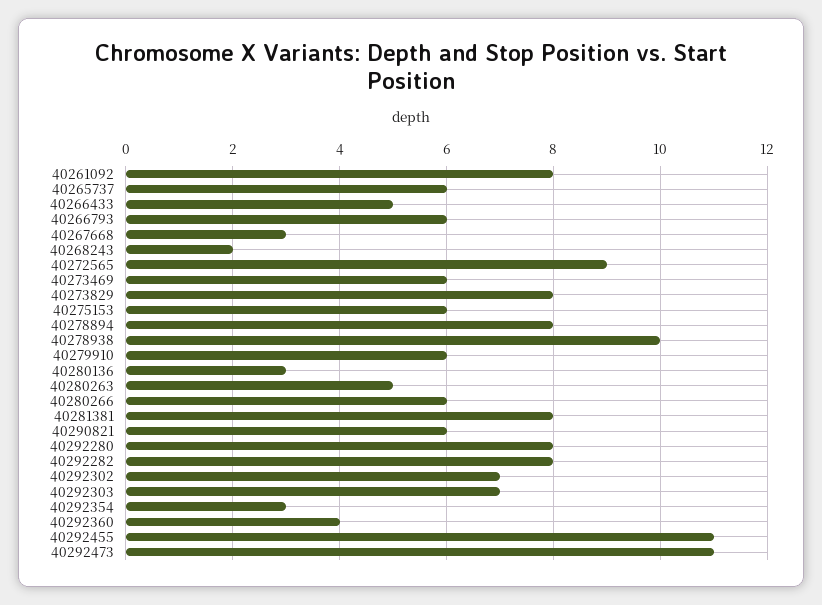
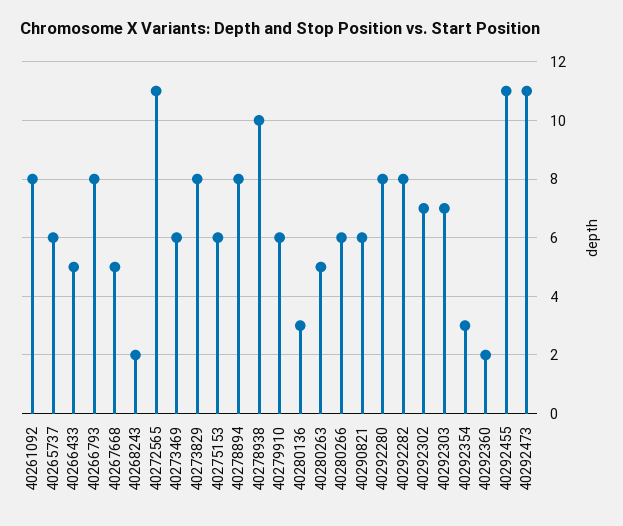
40266793: 6 -> 8
40267668: 3 -> 5
40272565: 9 -> 11
40281381: 8 -> none
40292360: 4 -> 2

